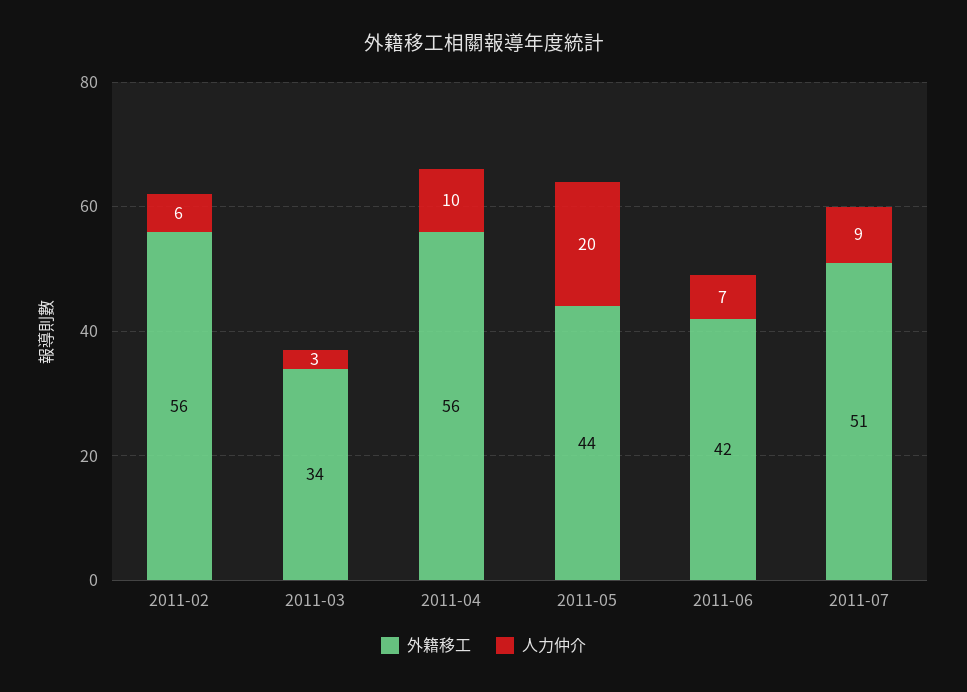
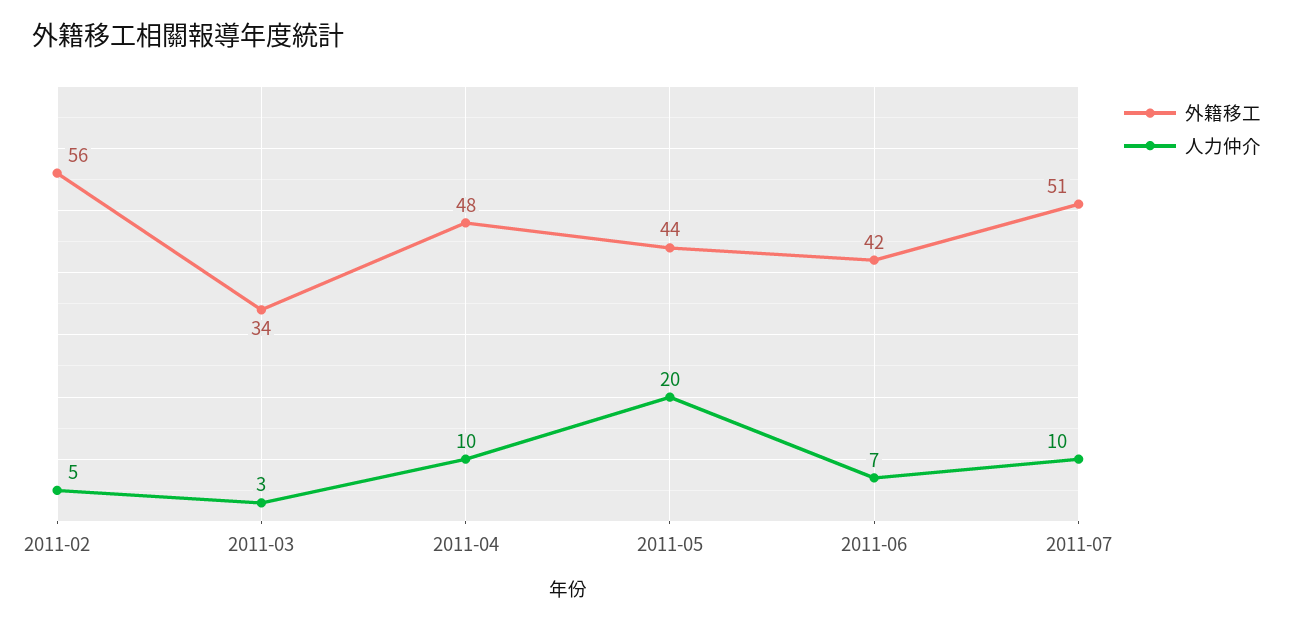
人力仲介, 2011-02: 6 -> 5
外籍移工, 2011-04: 56 -> 48
人力仲介, 2011-07: 9 -> 10

